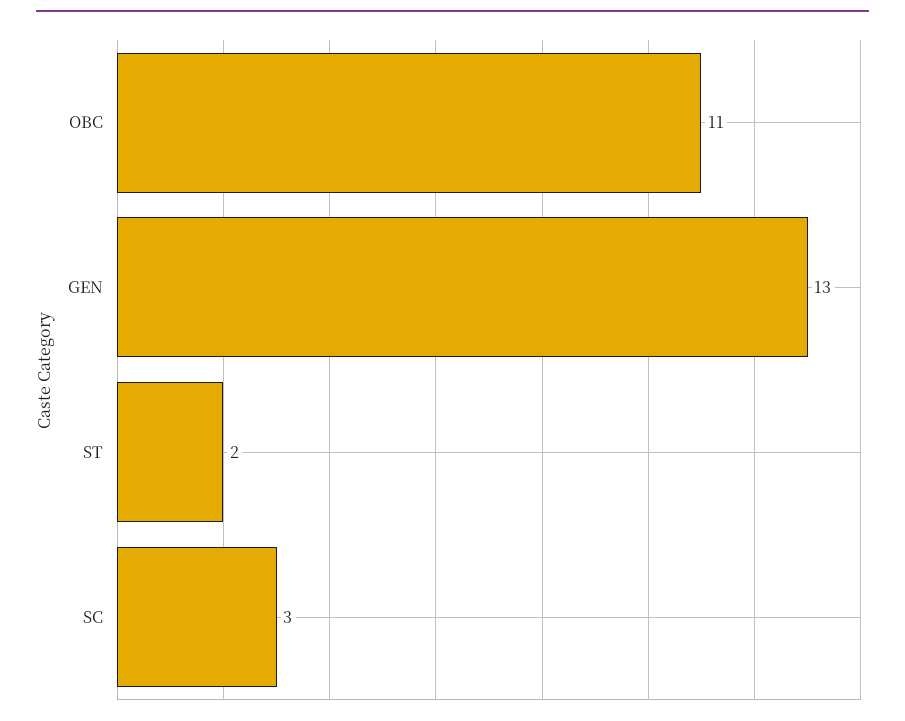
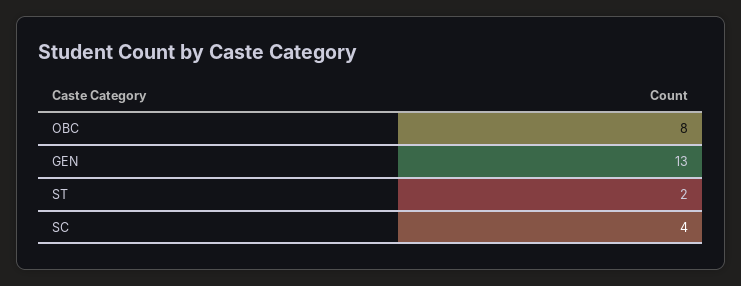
OBC: 11 -> 8
SC: 3 -> 4

